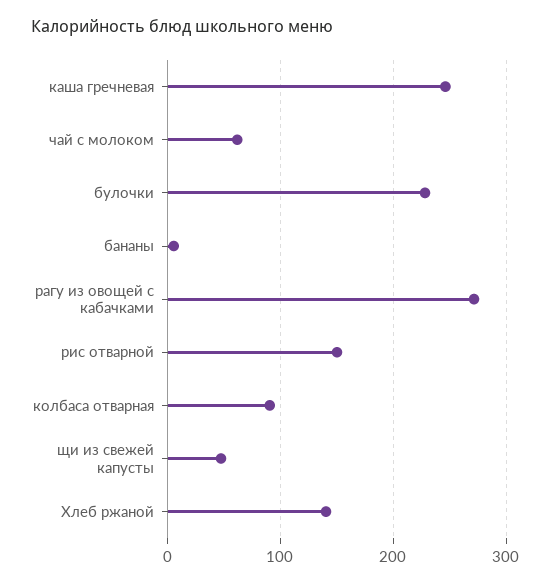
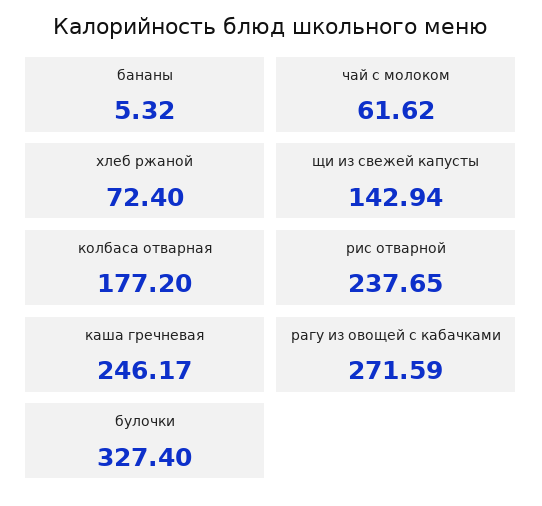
булочки: 230 -> 327.4
рис отварной: 150 -> 237.65
колбаса отварная: 90 -> 177.2
щи из свежей капусты: 50 -> 142.94
Хлеб ржаной: 140 -> 72.4

